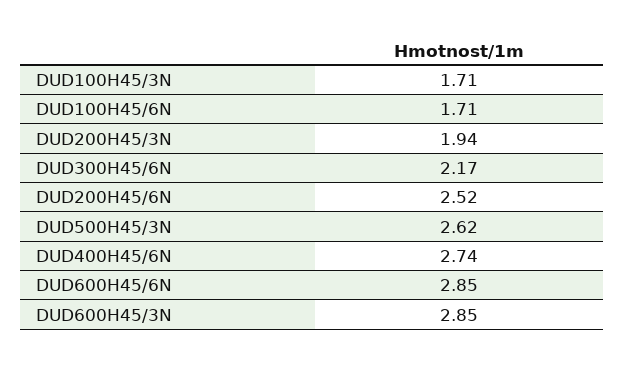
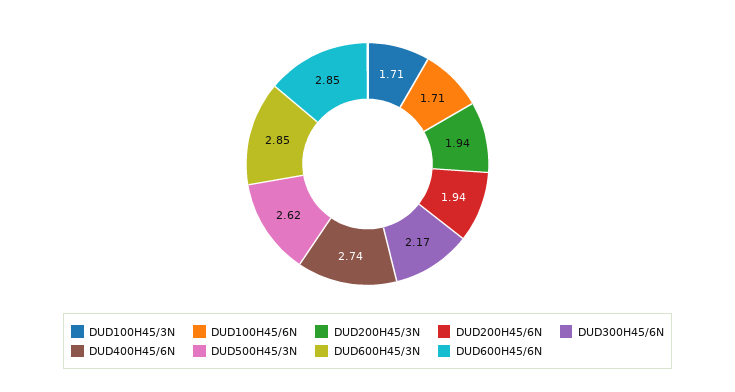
DUD200H45/6N: 2.52 -> 1.94

